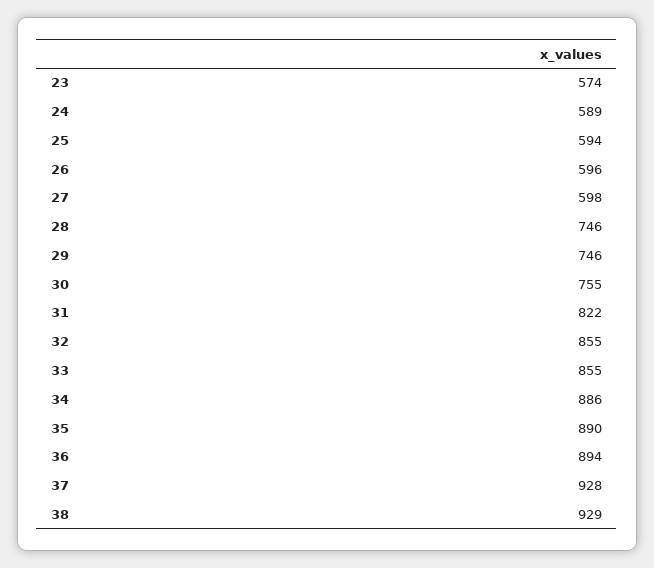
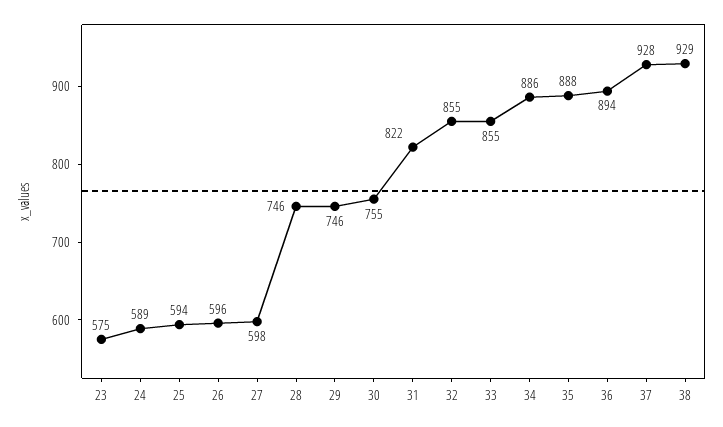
23: 574 -> 575
35: 890 -> 888

